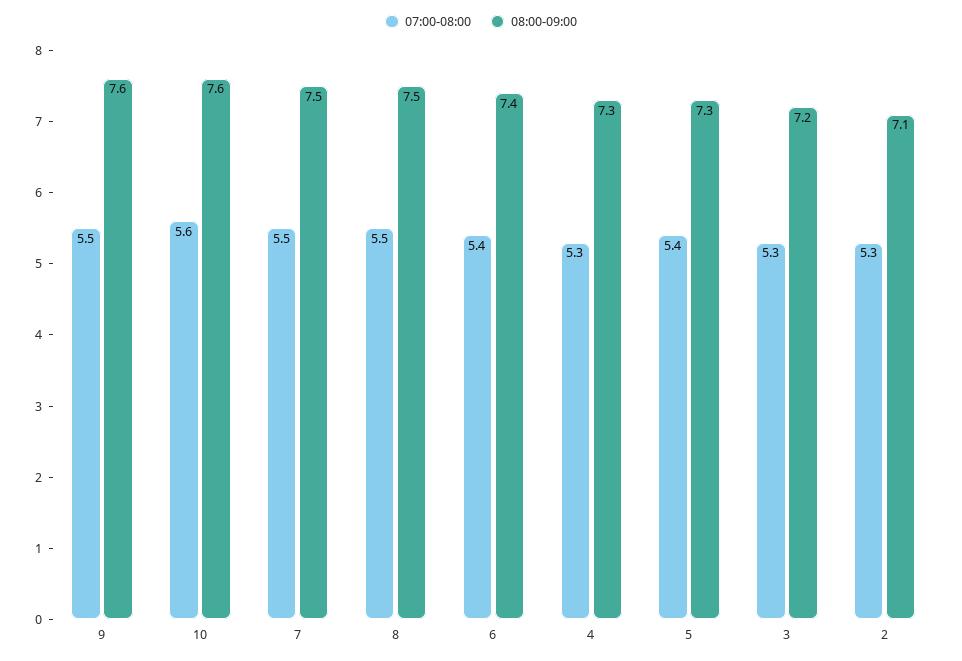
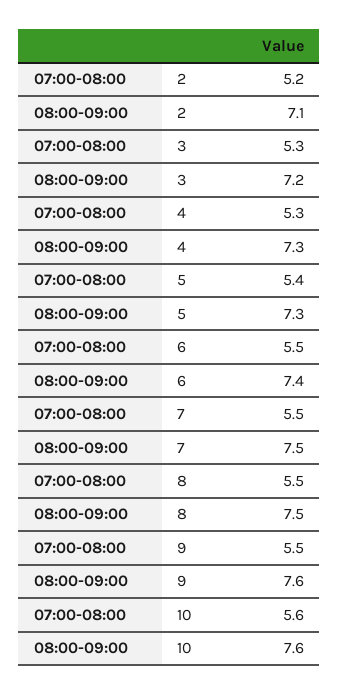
07:00-08:00, 6: 5.4 -> 5.5
07:00-08:00, 2: 5.3 -> 5.2

